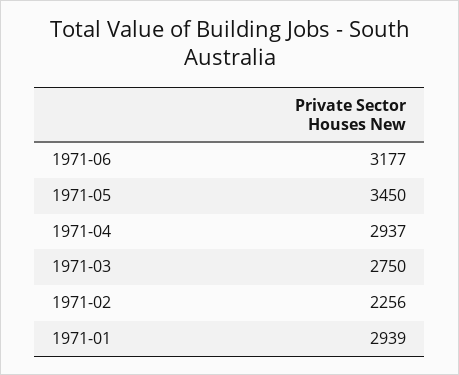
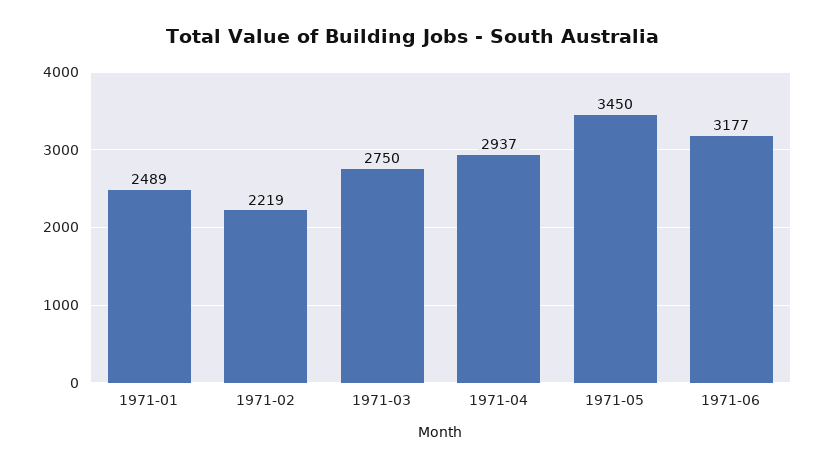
1971-02: 2256 -> 2219
1971-01: 2939 -> 2489

